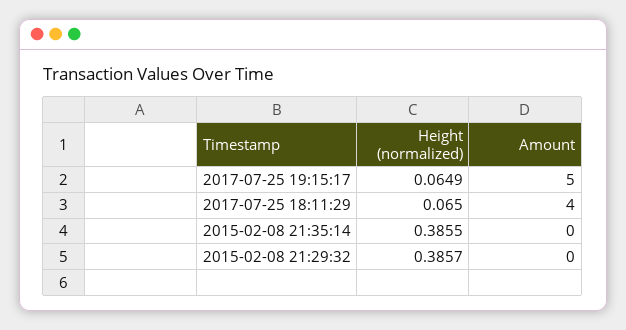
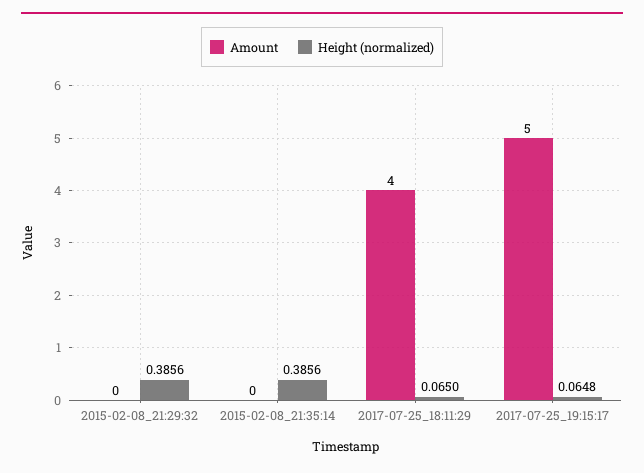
Height (normalized), 2017-07-25 19:15:17: 0.0649 -> 0.0648
Height (normalized), 2015-02-08 21:35:14: 0.3855 -> 0.3856
Height (normalized), 2015-02-08 21:29:32: 0.3857 -> 0.3856

